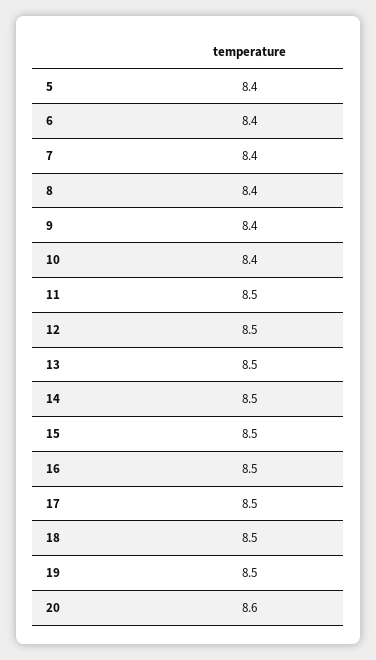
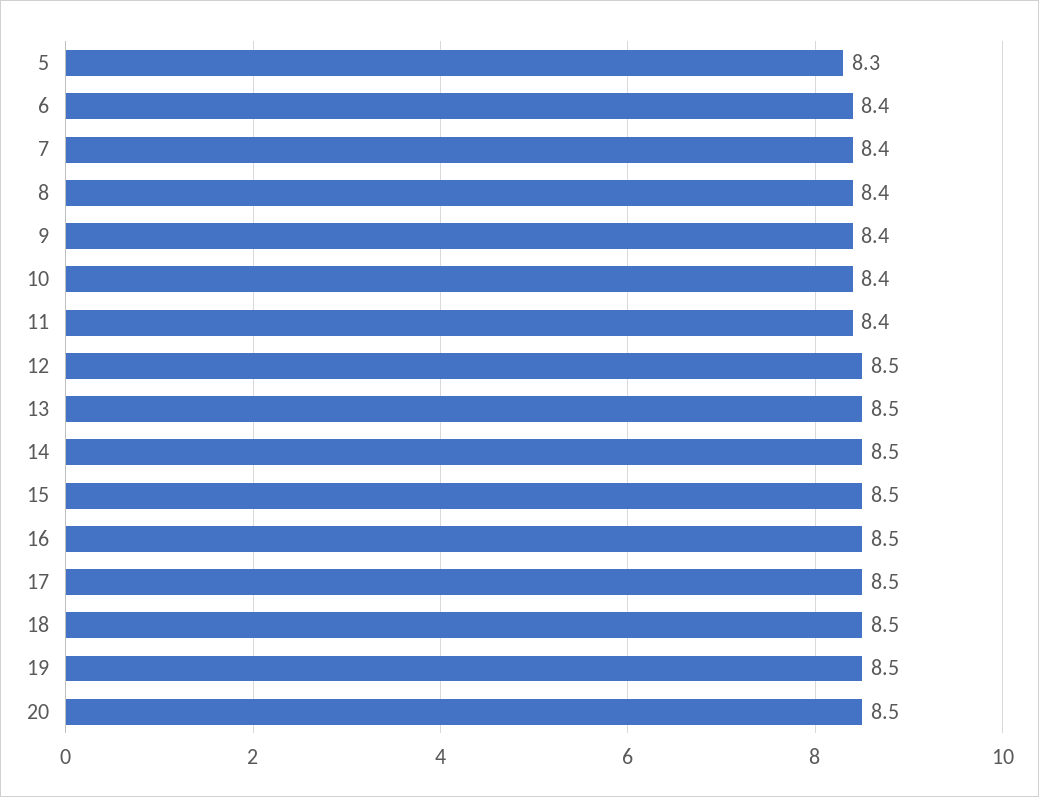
5: 8.4 -> 8.3
11: 8.5 -> 8.4
20: 8.6 -> 8.5

